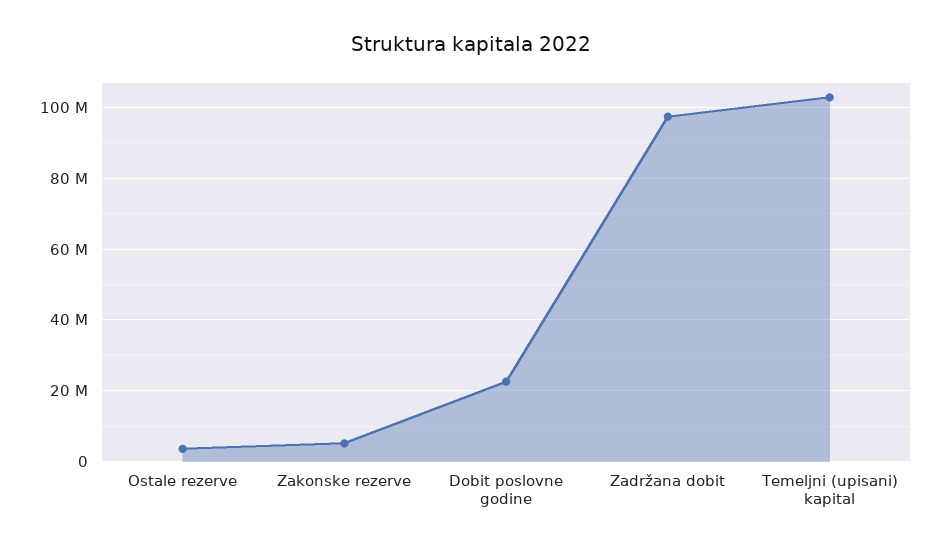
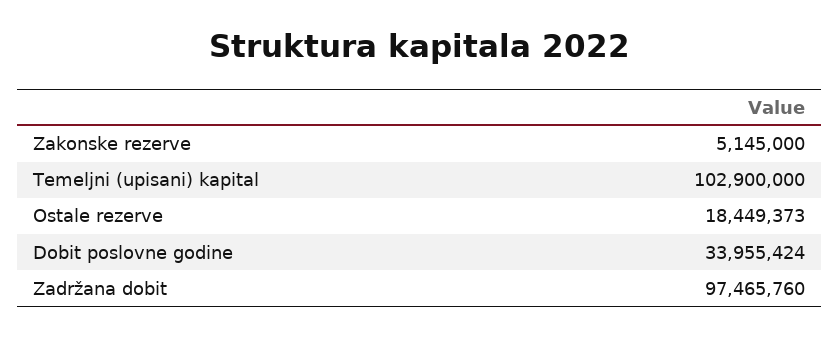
Ostale rezerve: 4000000 -> 18449373
Dobit poslovne godine: 22000000 -> 33955424

